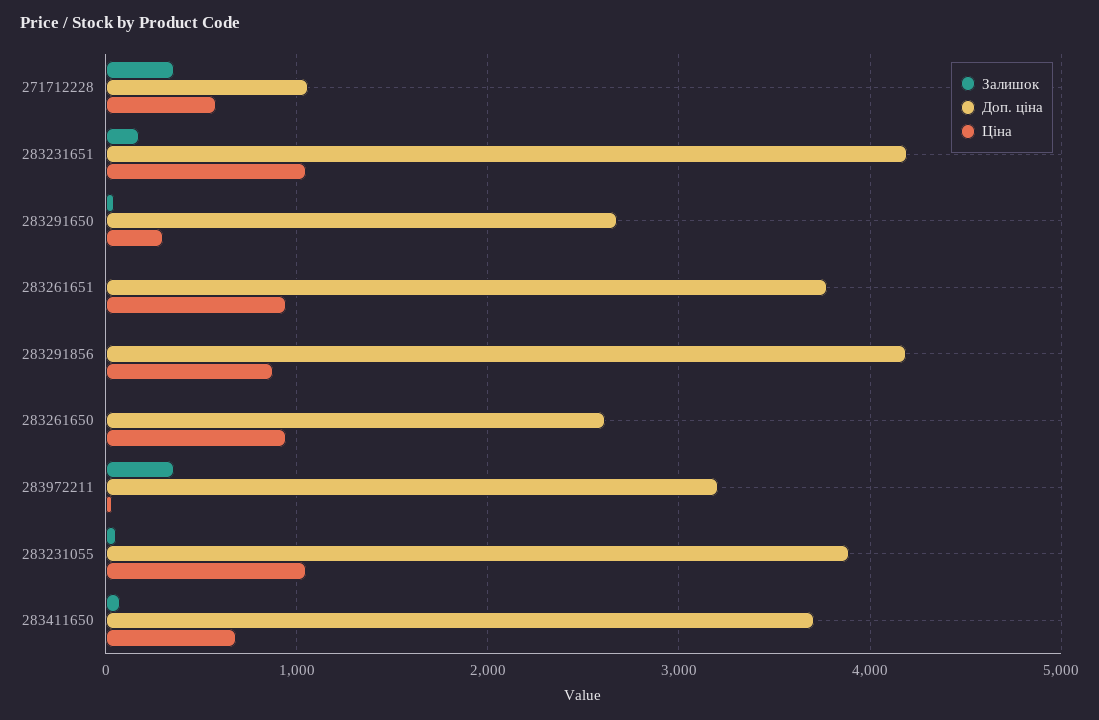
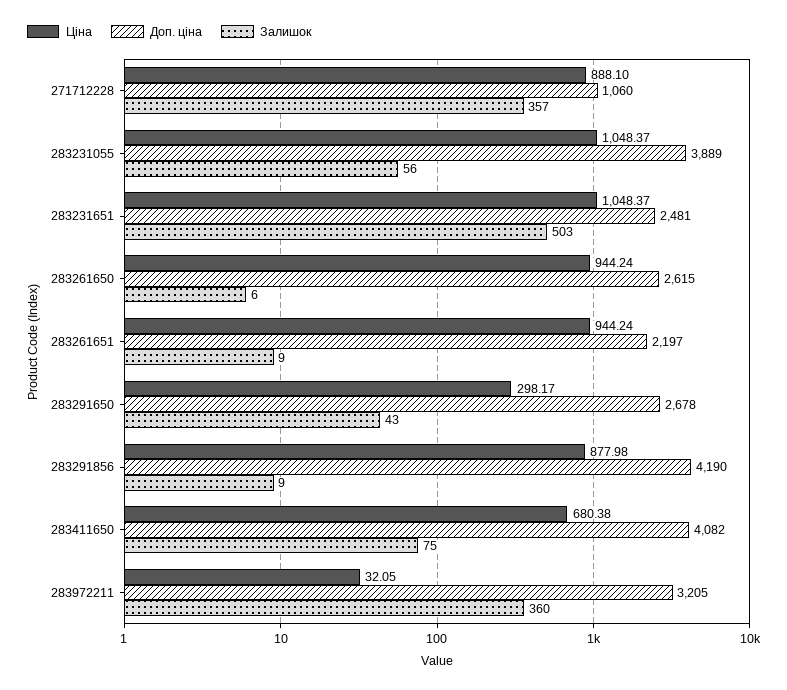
Ціна, 271712228: 600 -> 888.1
Залишок, 283231651: 200 -> 503
Доп. ціна, 283231651: 4200 -> 2481
Доп. ціна, 283261651: 3800 -> 2197
Доп. ціна, 283411650: 3700 -> 4082

